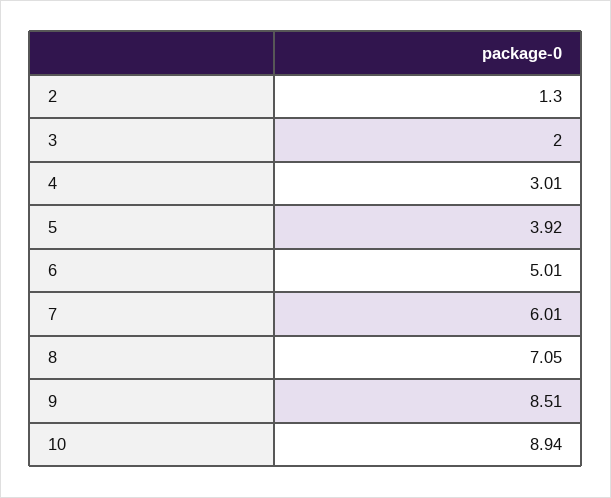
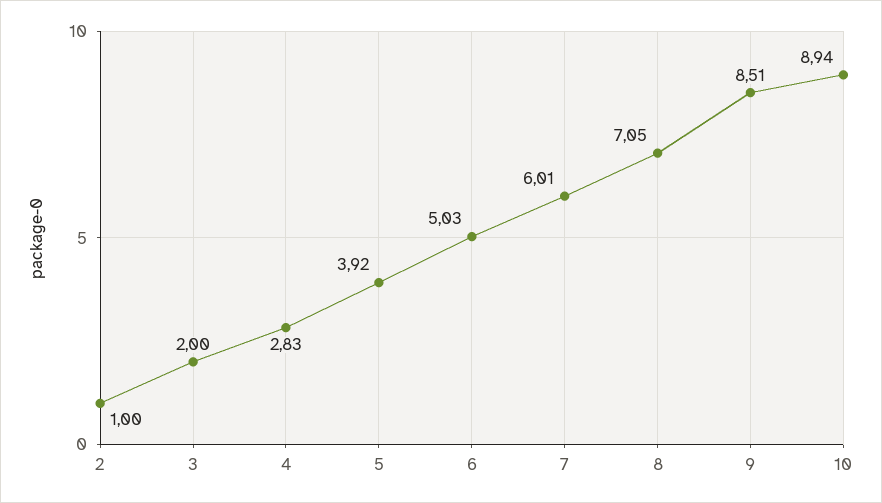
2: 1.3 -> 1
4: 3.01 -> 2.83
6: 5.01 -> 5.03

